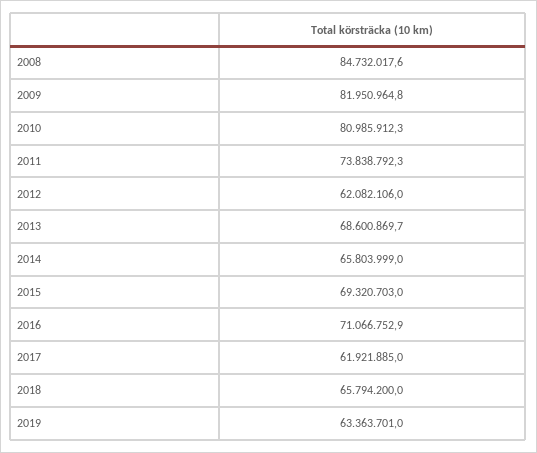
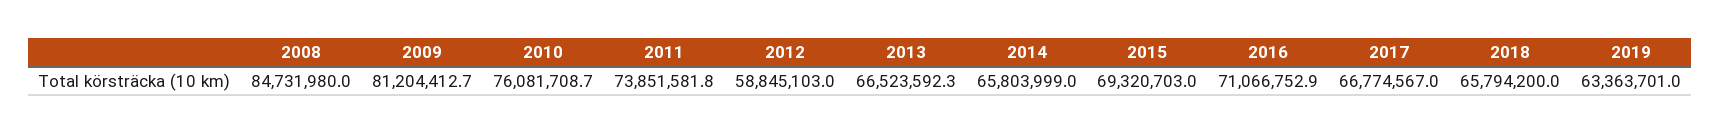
2008: 84732017.6 -> 84731980
2009: 81950964.8 -> 81204412.7
2010: 80985912.3 -> 76081708.7
2011: 73838792.3 -> 73851581.8
2012: 62082106 -> 58845103
2013: 68600869.7 -> 66523592.3
2017: 61921885 -> 66774567

